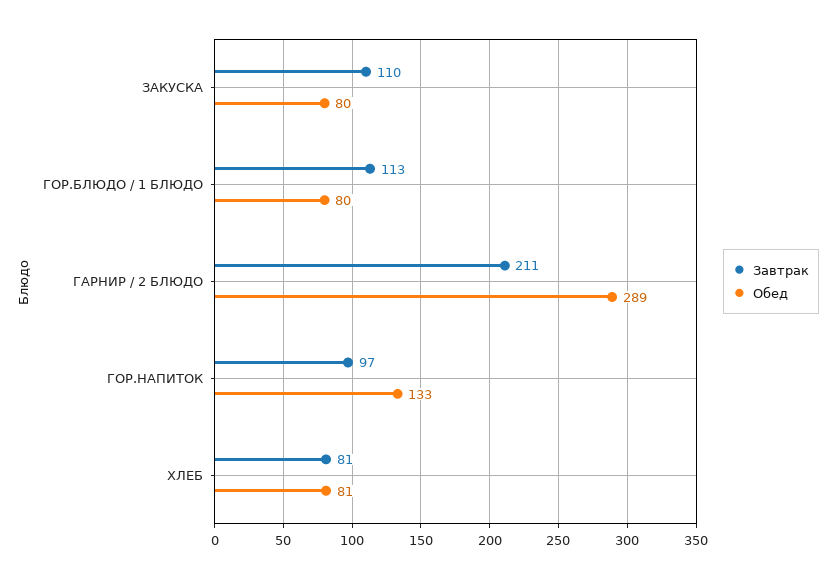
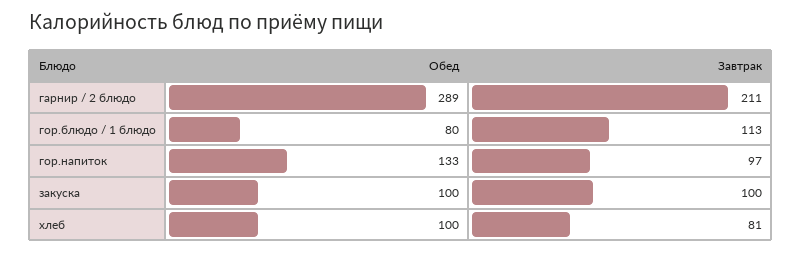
Завтрак, ЗАКУСКА: 110 -> 100
Обед, ЗАКУСКА: 80 -> 100
Обед, ХЛЕБ: 81 -> 100

